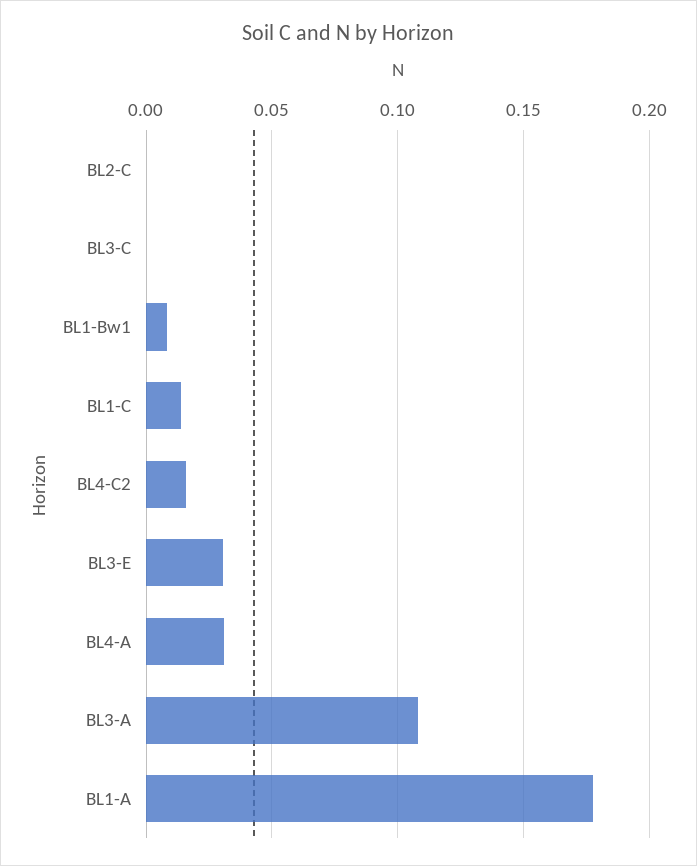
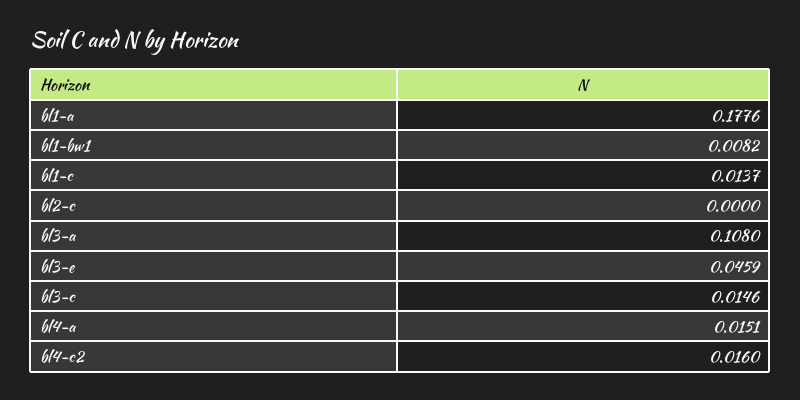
BL3-C: 0 -> 0.0146
BL3-E: 0.03 -> 0.0459
BL4-A: 0.03 -> 0.0151

